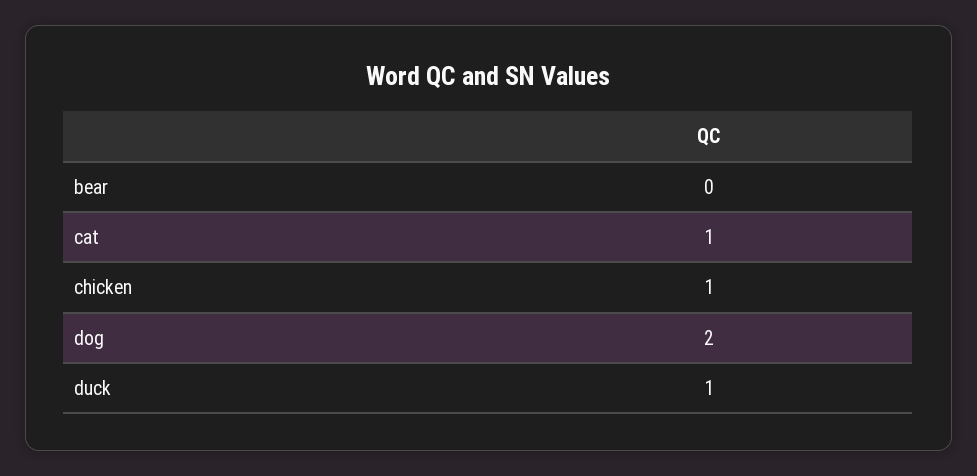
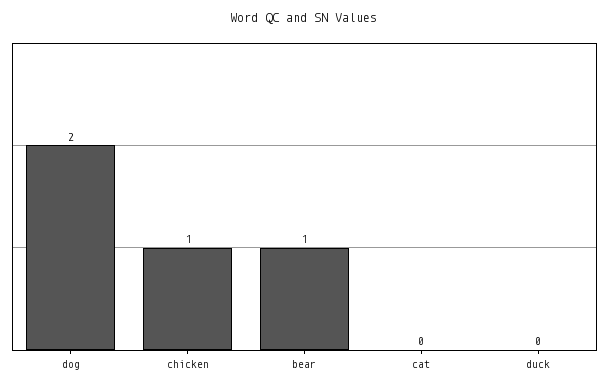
bear: 0 -> 1
cat: 1 -> 0
duck: 1 -> 0

